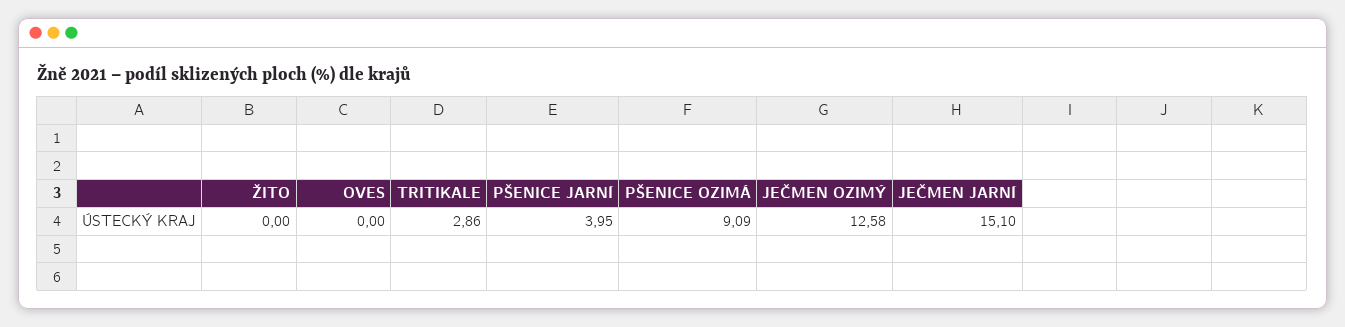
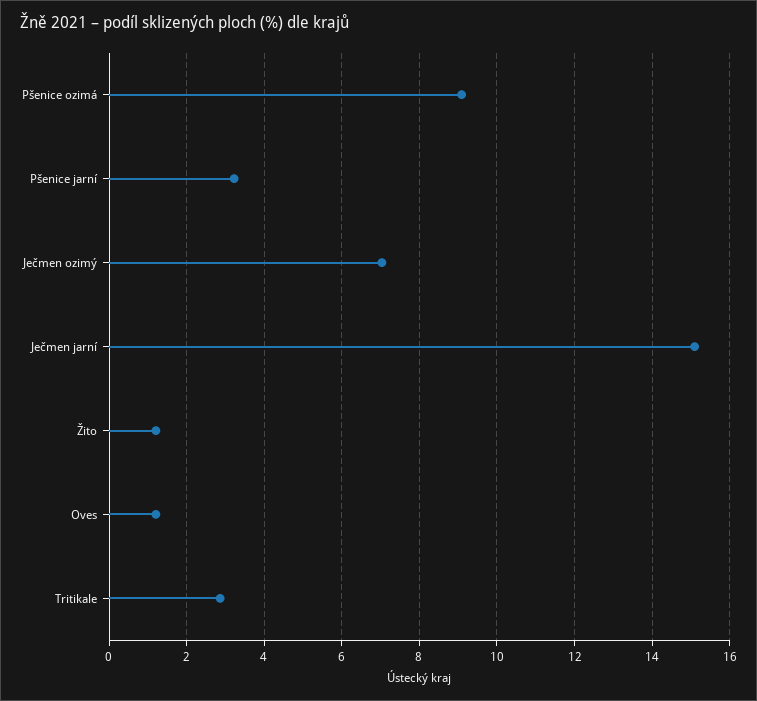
ŽITO: 0 -> 1.2
OVES: 0 -> 1.2
PŠENICE JARNÍ: 3.95 -> 3.2
JEČMEN OZIMÝ: 12.58 -> 7

